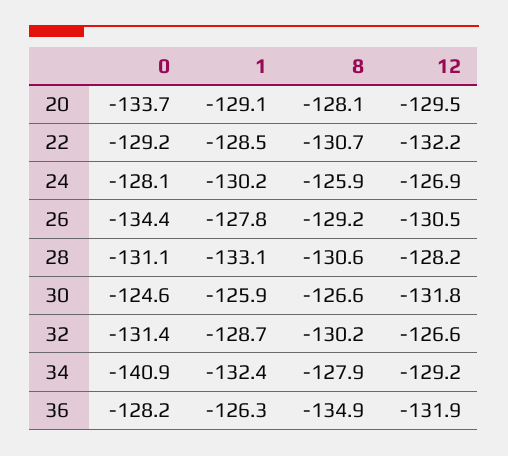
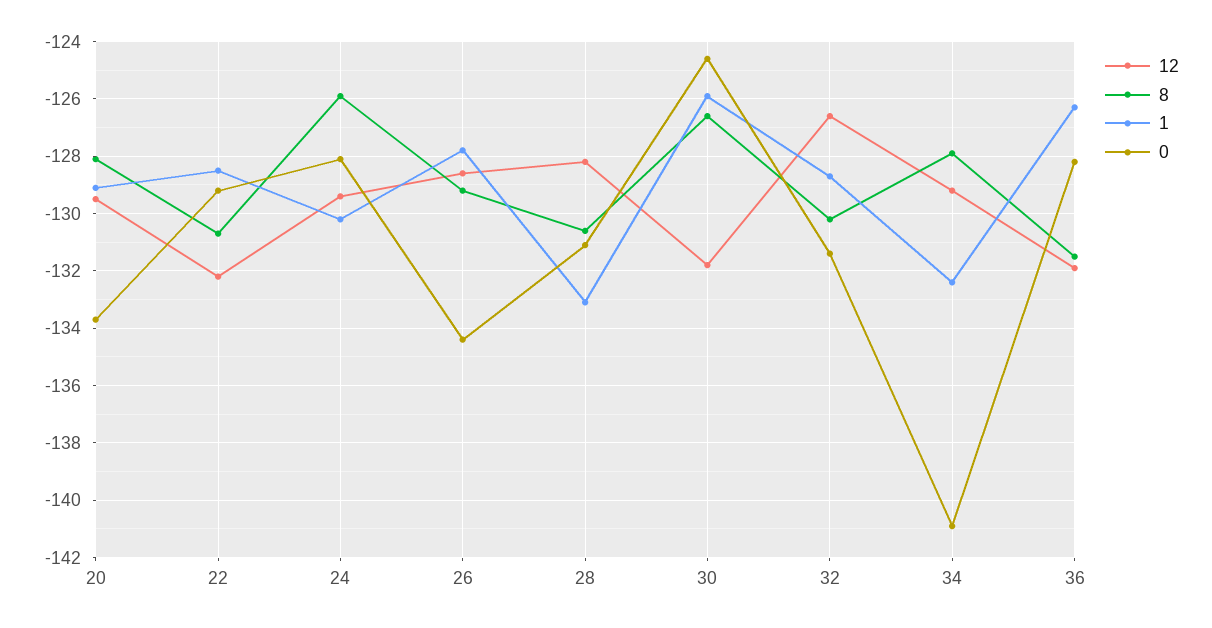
12, 24: -126.9 -> -129.5
12, 26: -130.5 -> -128.5
8, 36: -134.9 -> -131.5

